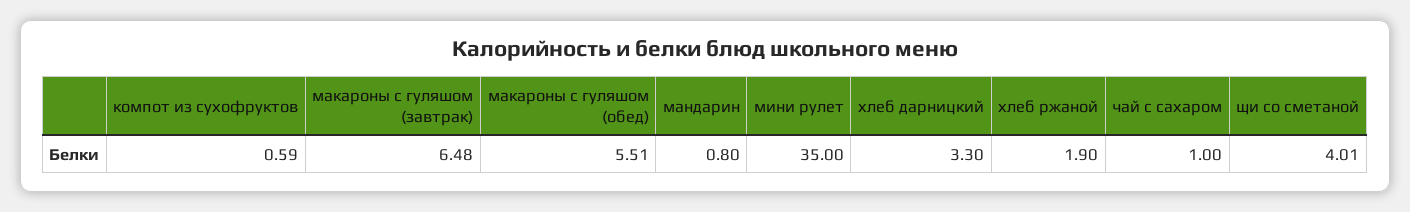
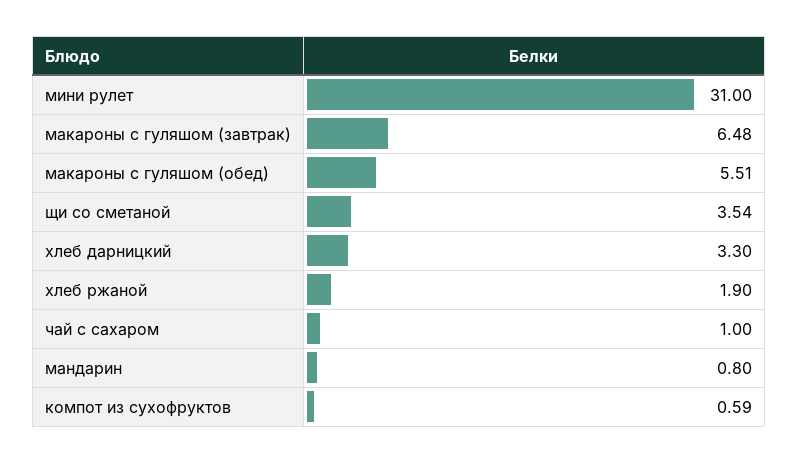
мини рулет: 35 -> 31
щи со сметаной: 4.01 -> 3.54

